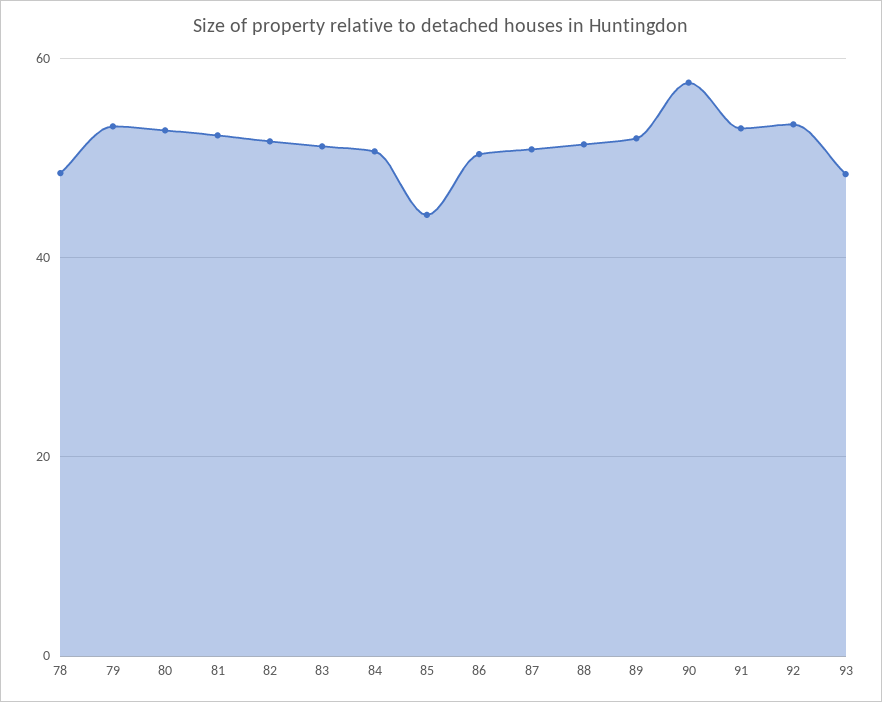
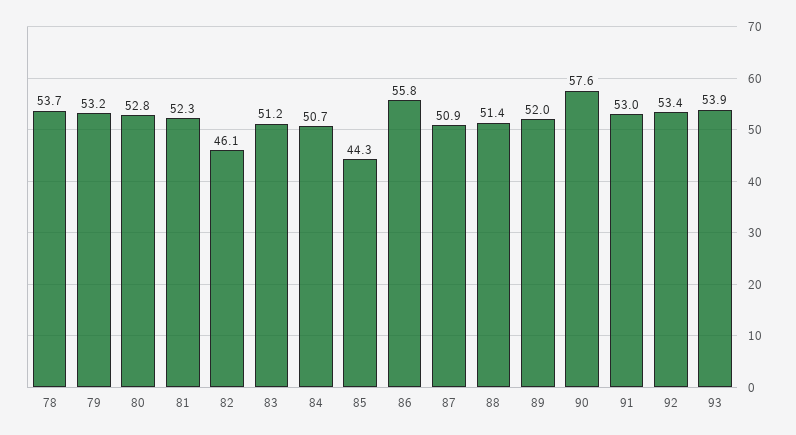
78: 48 -> 53.7
82: 52 -> 46.1
86: 50 -> 55.8
93: 48 -> 53.9

